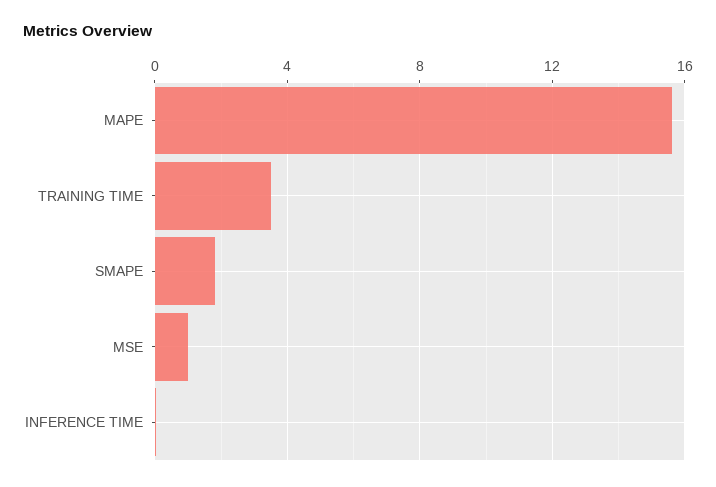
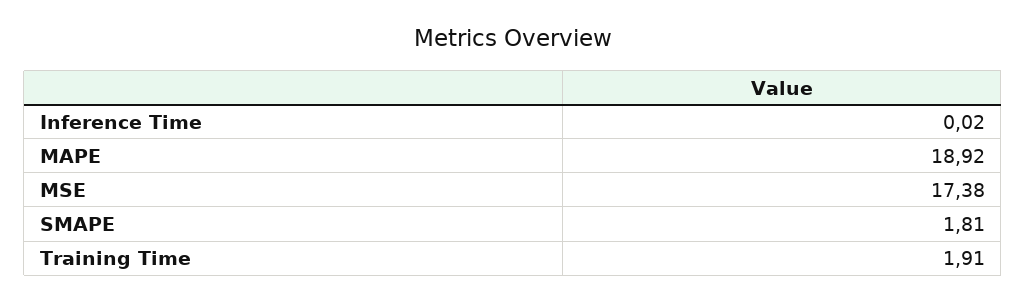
MAPE: 15.5 -> 18.92
TRAINING TIME: 3.5 -> 1.91
MSE: 1 -> 17.38

